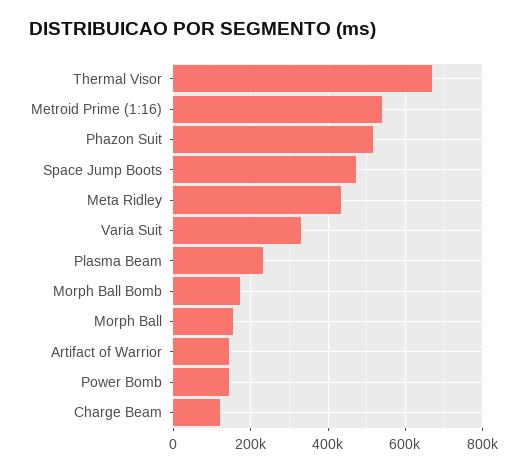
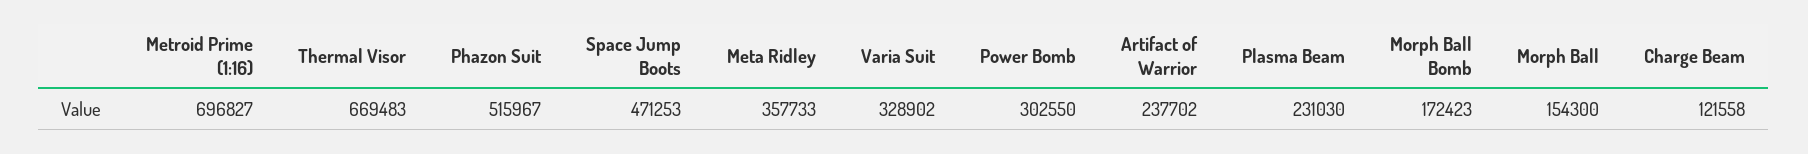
Metroid Prime (1:16): 540000 -> 696827
Meta Ridley: 440000 -> 357733
Artifact of Warrior: 140000 -> 237702
Power Bomb: 140000 -> 302550

